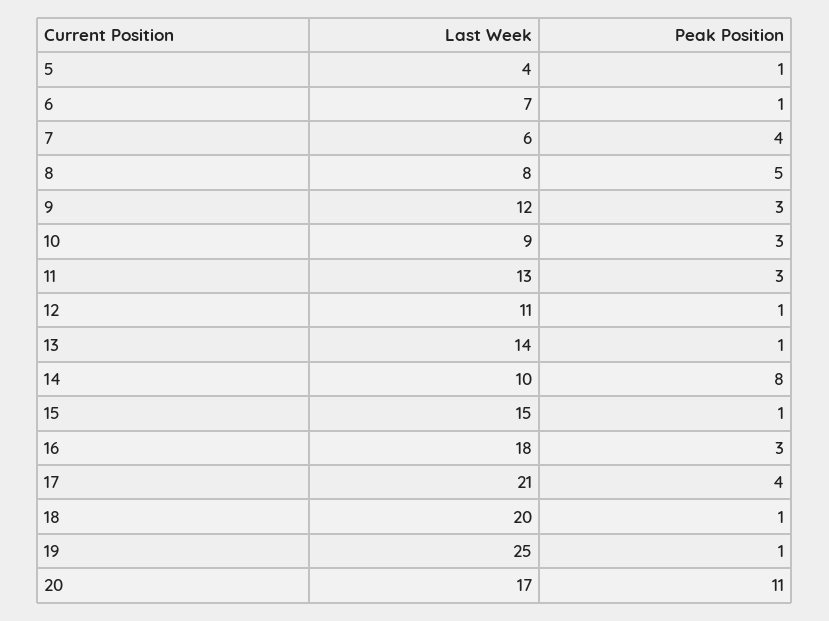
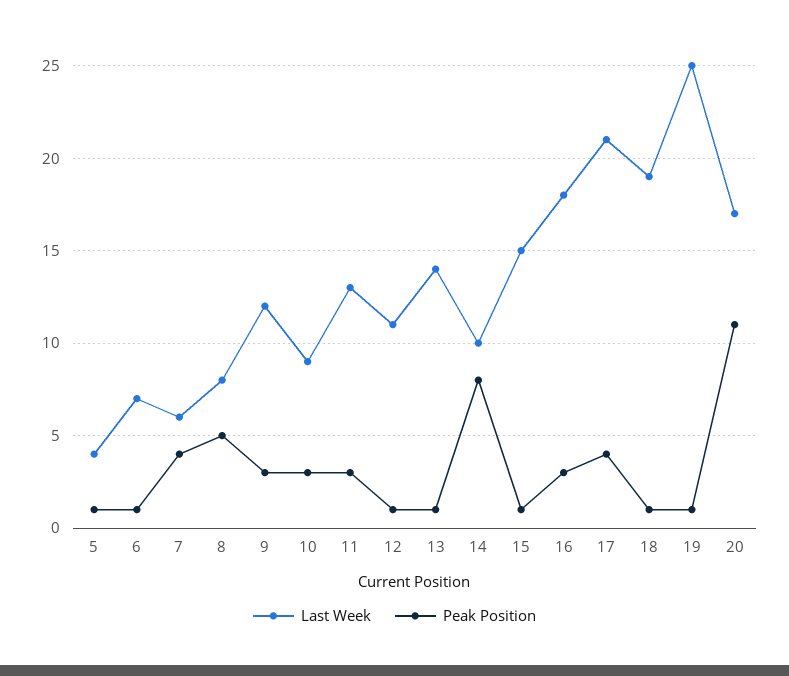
Last Week, 18: 20 -> 19

